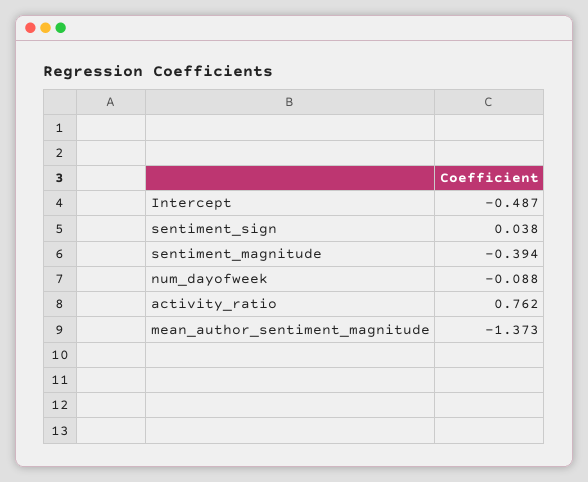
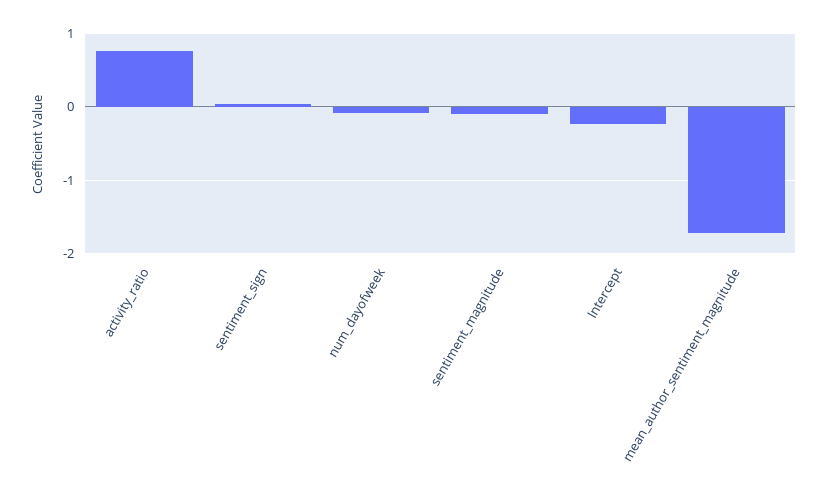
Intercept: -0.487 -> -0.2
sentiment_magnitude: -0.394 -> -0.1
mean_author_sentiment_magnitude: -1.373 -> -1.7

